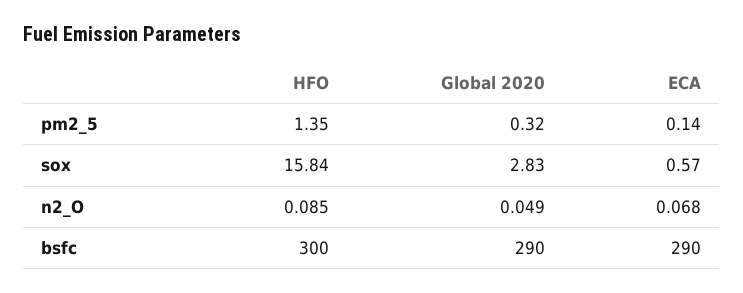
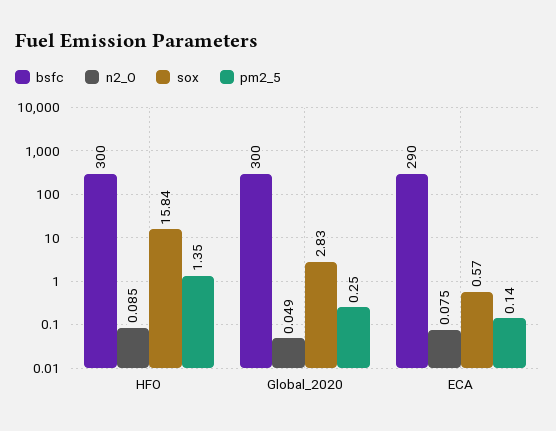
pm2_5, Global 2020: 0.32 -> 0.25
n2_O, ECA: 0.068 -> 0.075
bsfc, Global 2020: 290 -> 300

